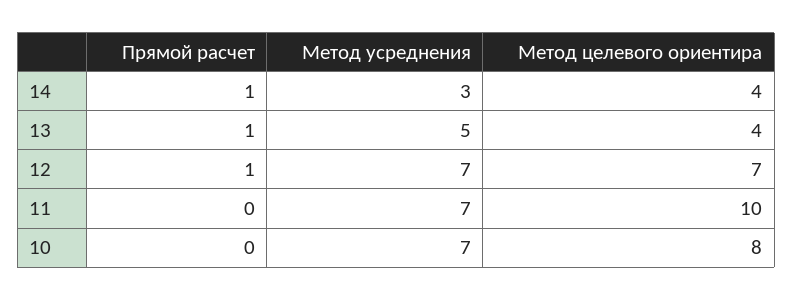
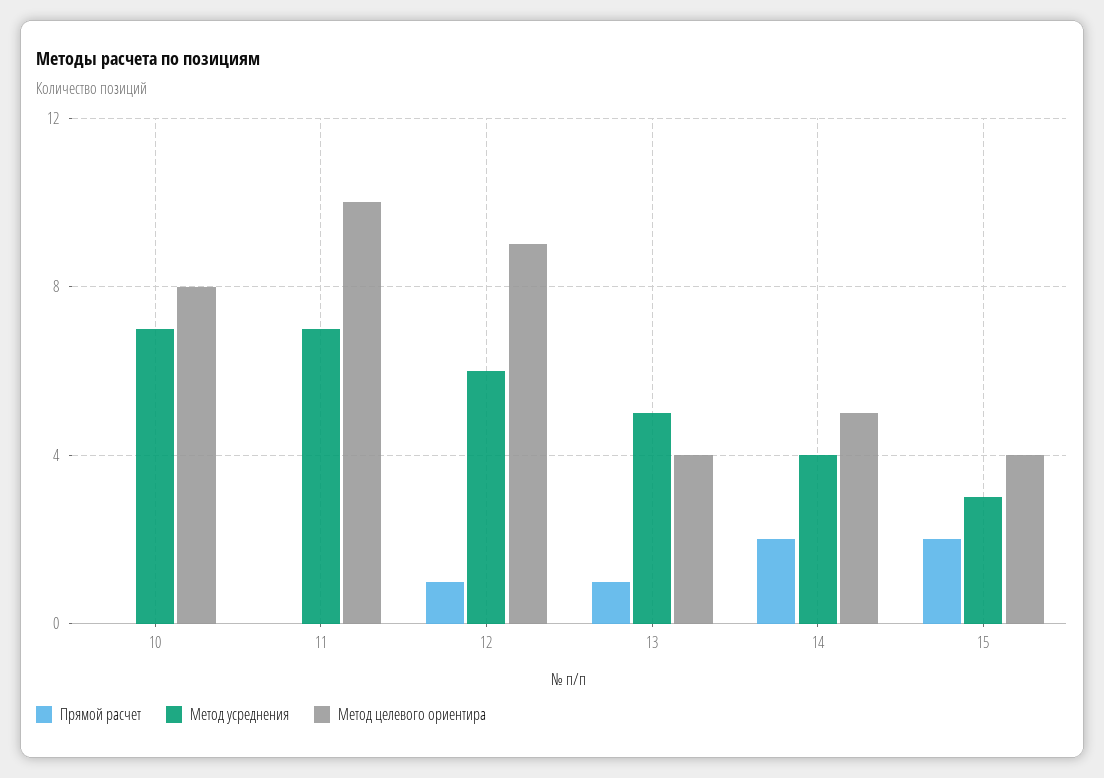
Прямой расчет, 14: 1 -> 2
Метод усреднения, 14: 3 -> 4
Метод целевого ориентира, 14: 4 -> 5
Метод усреднения, 12: 7 -> 6
Метод целевого ориентира, 12: 7 -> 9
Прямой расчет, 15: none -> 2
Метод усреднения, 15: none -> 3
Метод целевого ориентира, 15: none -> 4

